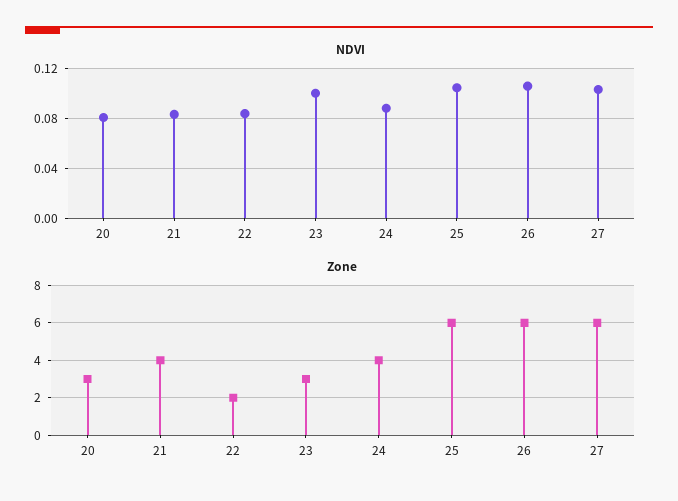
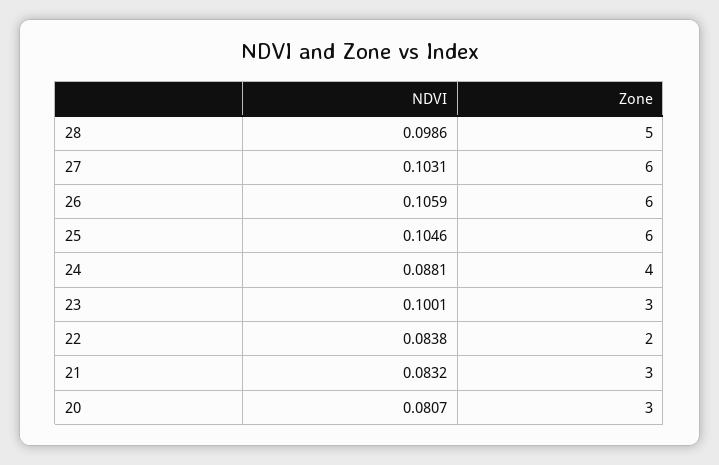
Zone, 21: 4 -> 3
NDVI, 28: none -> 0.0986
Zone, 28: none -> 5

